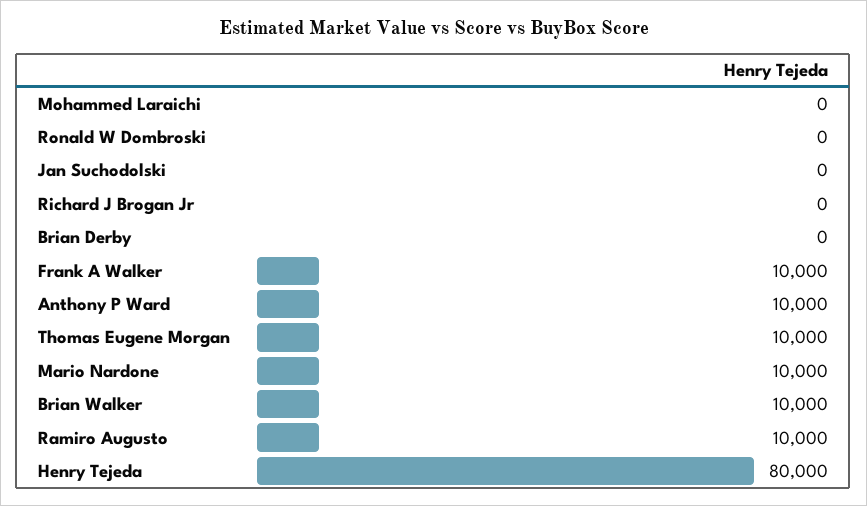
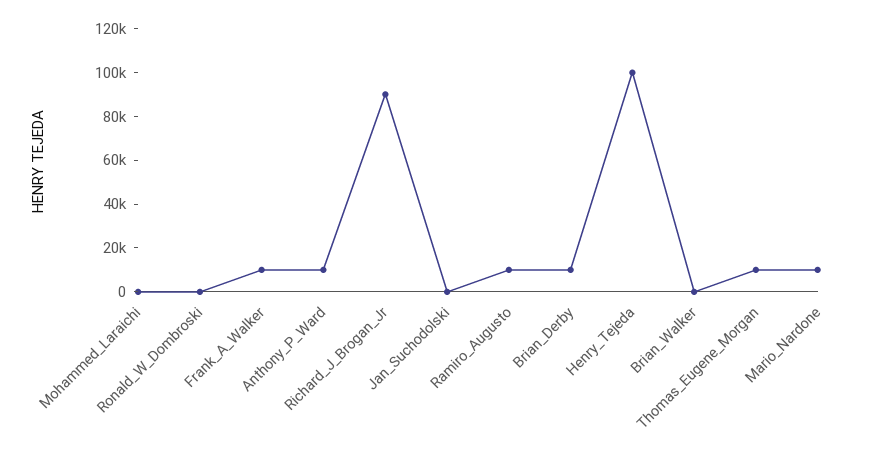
Richard J Brogan Jr: 0 -> 90000
Brian Derby: 0 -> 10000
Brian Walker: 10000 -> 0
Henry Tejeda: 80000 -> 100000

